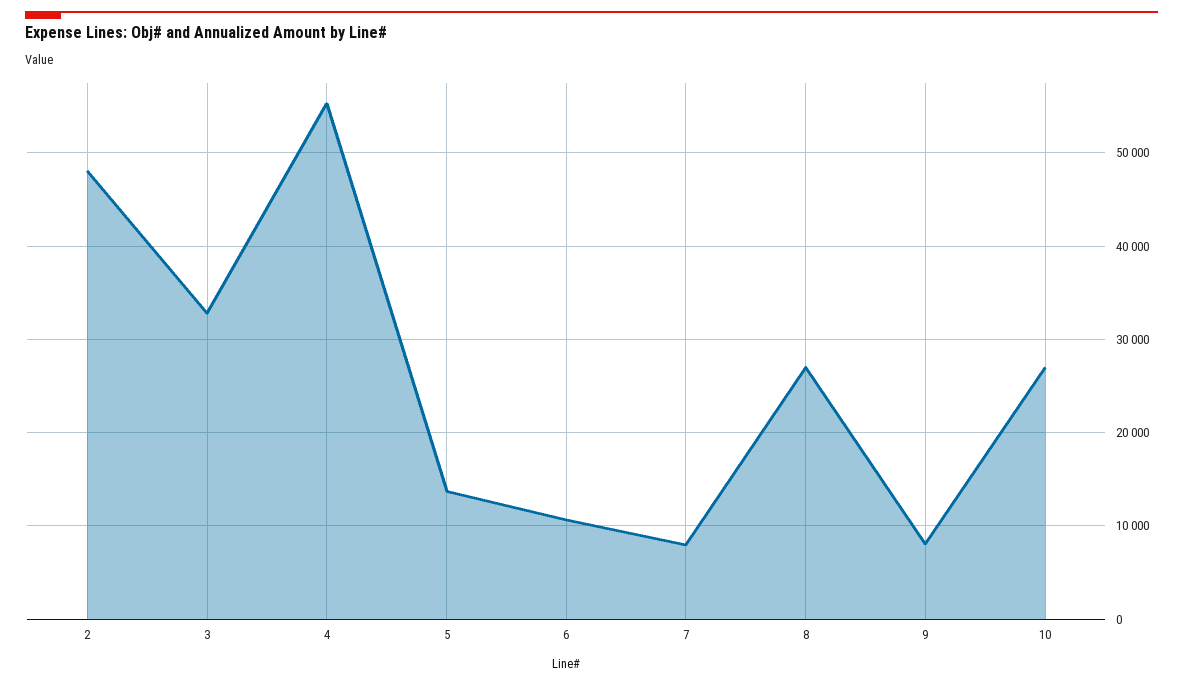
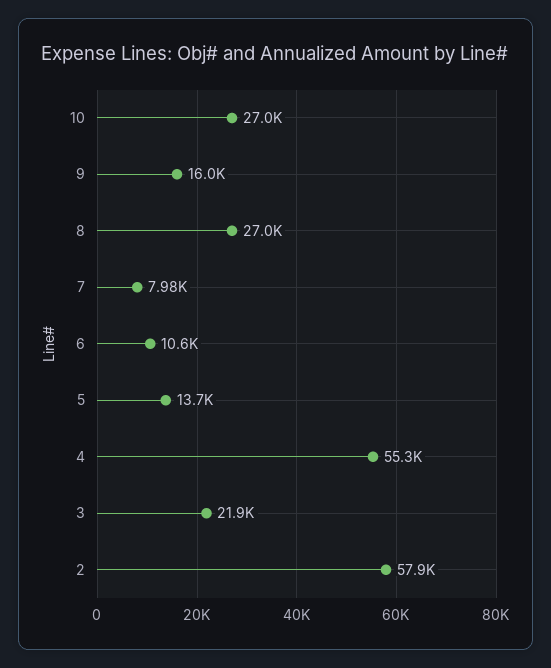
2: 48000 -> 57900
3: 33000 -> 21900
9: 8000 -> 16000

